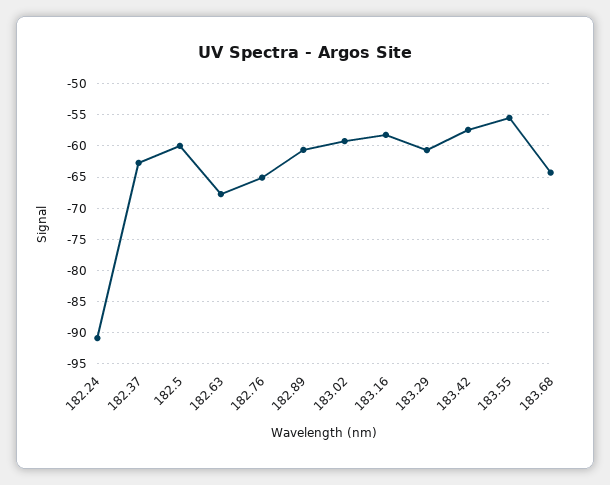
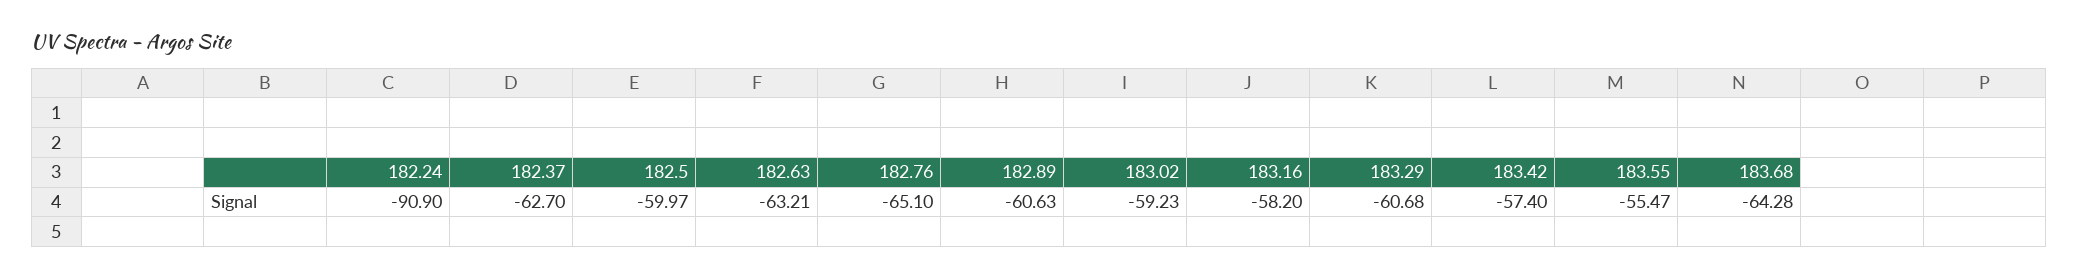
182.63: -68 -> -63.21

